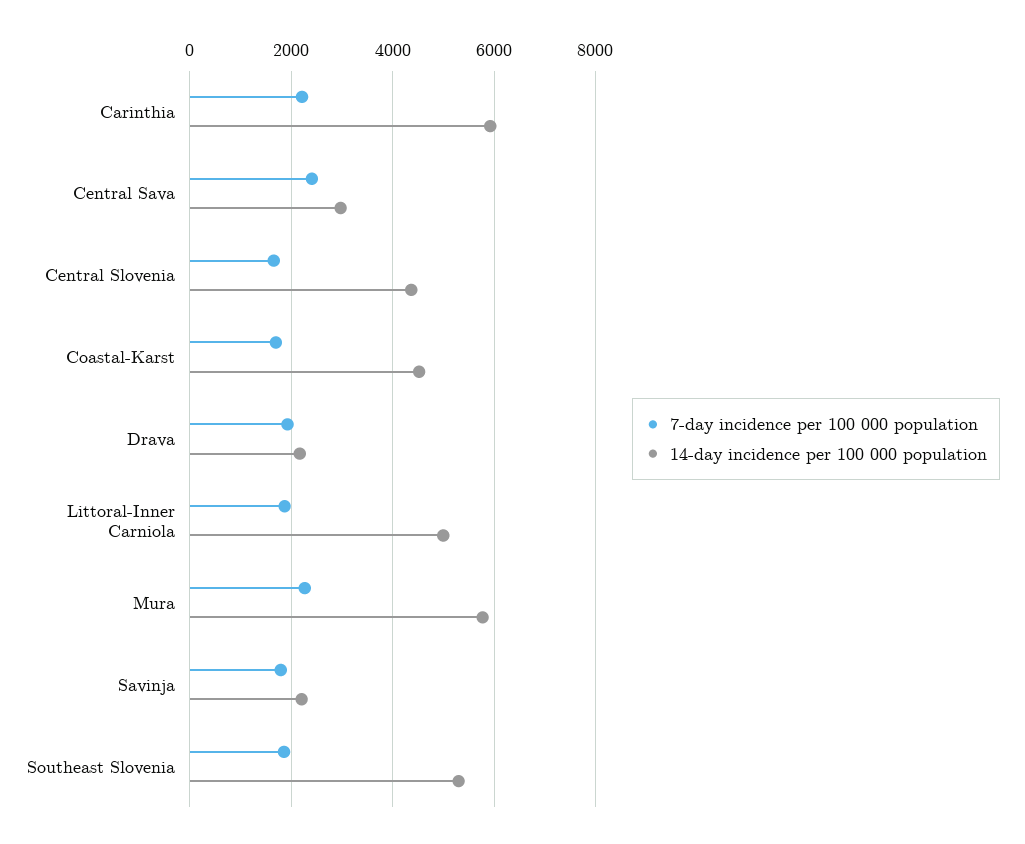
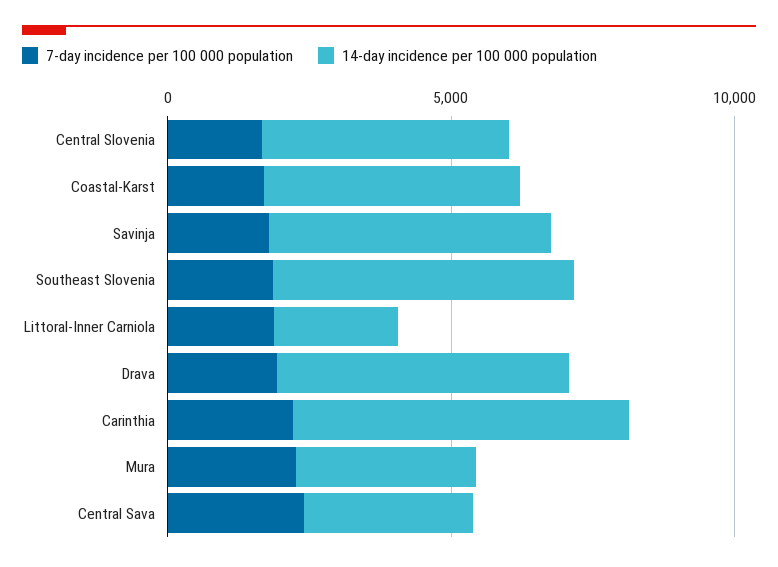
14-day incidence per 100 000 population, Drava: 2200 -> 5000
14-day incidence per 100 000 population, Littoral-Inner Carniola: 5000 -> 2000
14-day incidence per 100 000 population, Mura: 5800 -> 3000
14-day incidence per 100 000 population, Savinja: 2200 -> 5000

